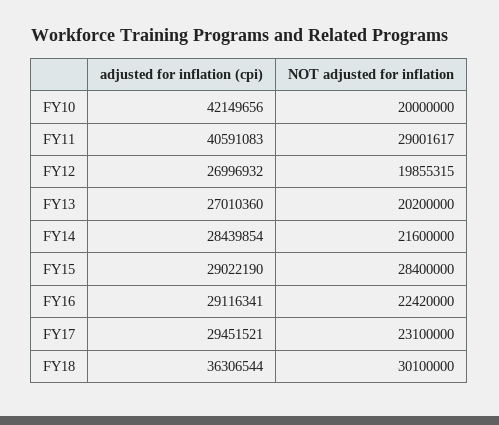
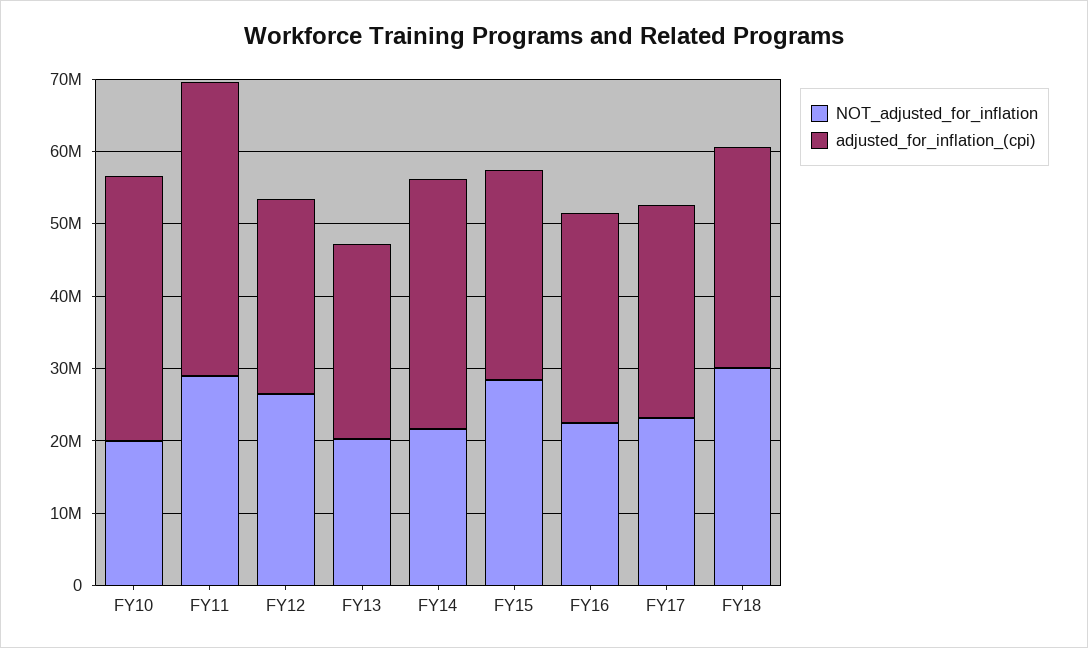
adjusted for inflation (cpi), FY10: 42149656 -> 36000000
NOT adjusted for inflation, FY12: 19855315 -> 26000000
adjusted for inflation (cpi), FY14: 28439854 -> 34000000
adjusted for inflation (cpi), FY18: 36306544 -> 30000000

